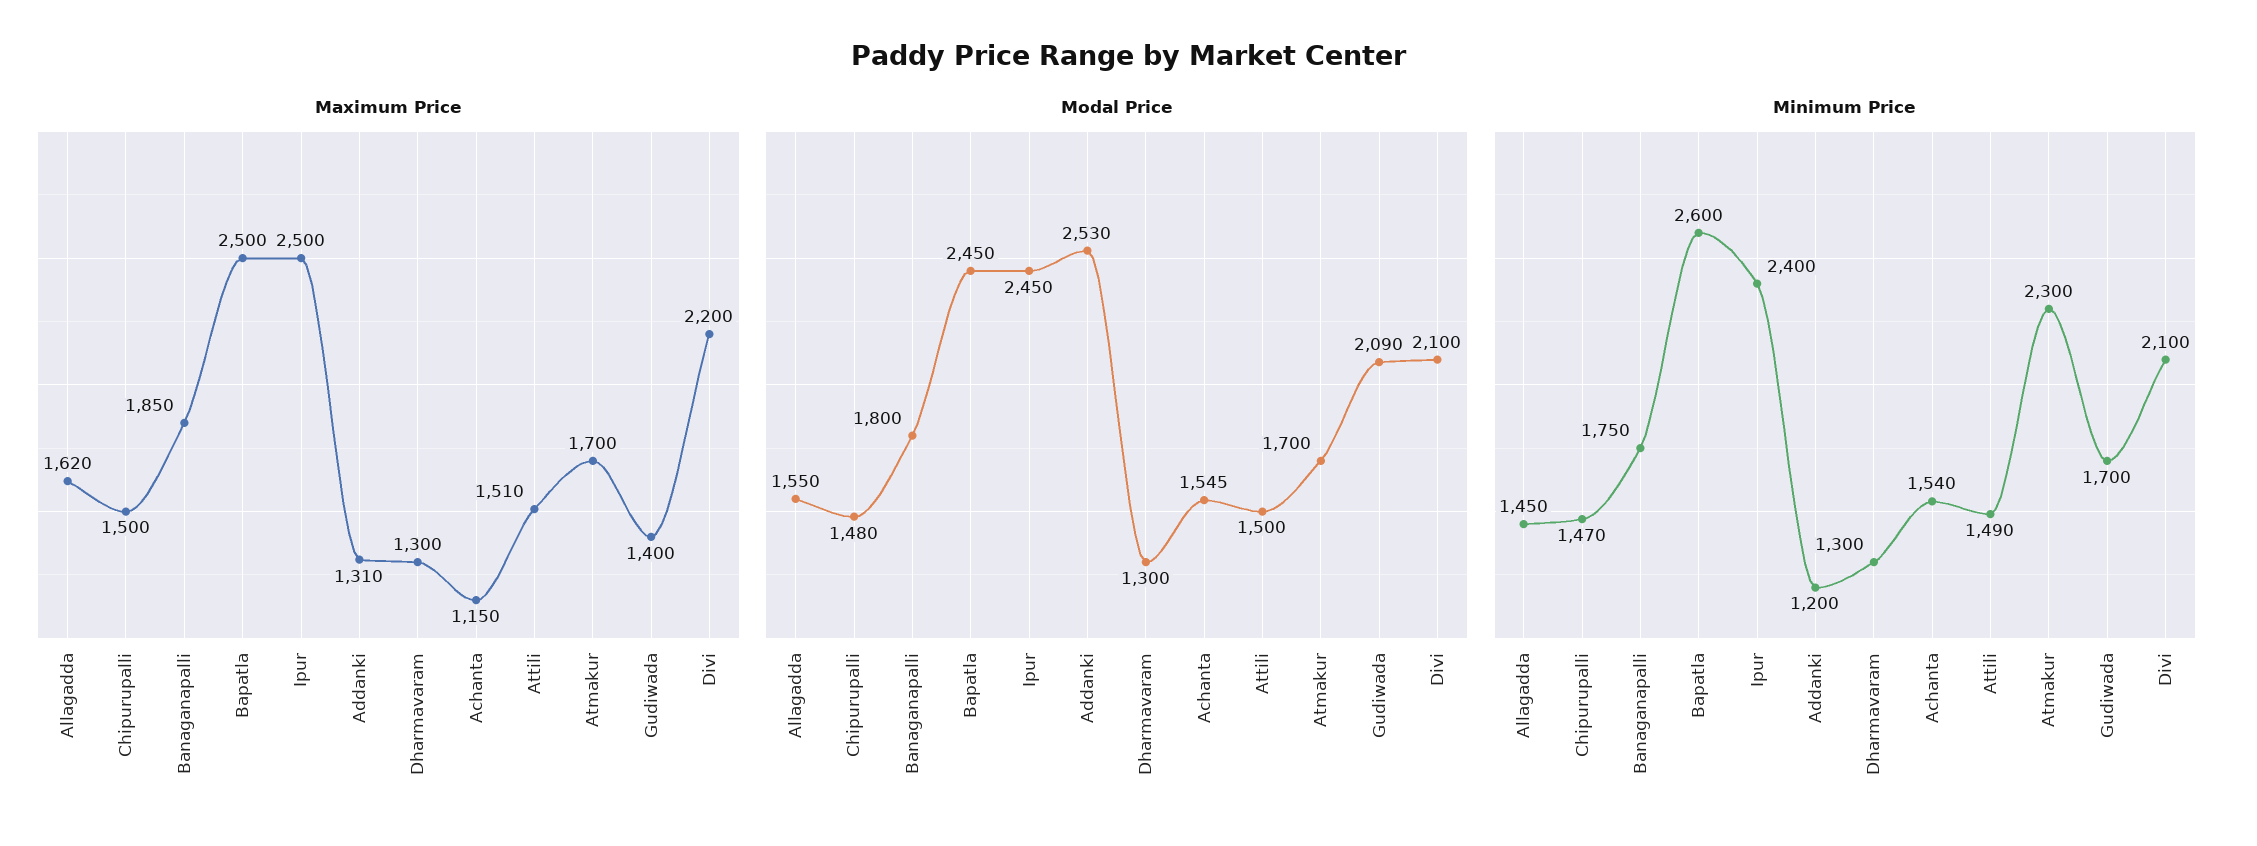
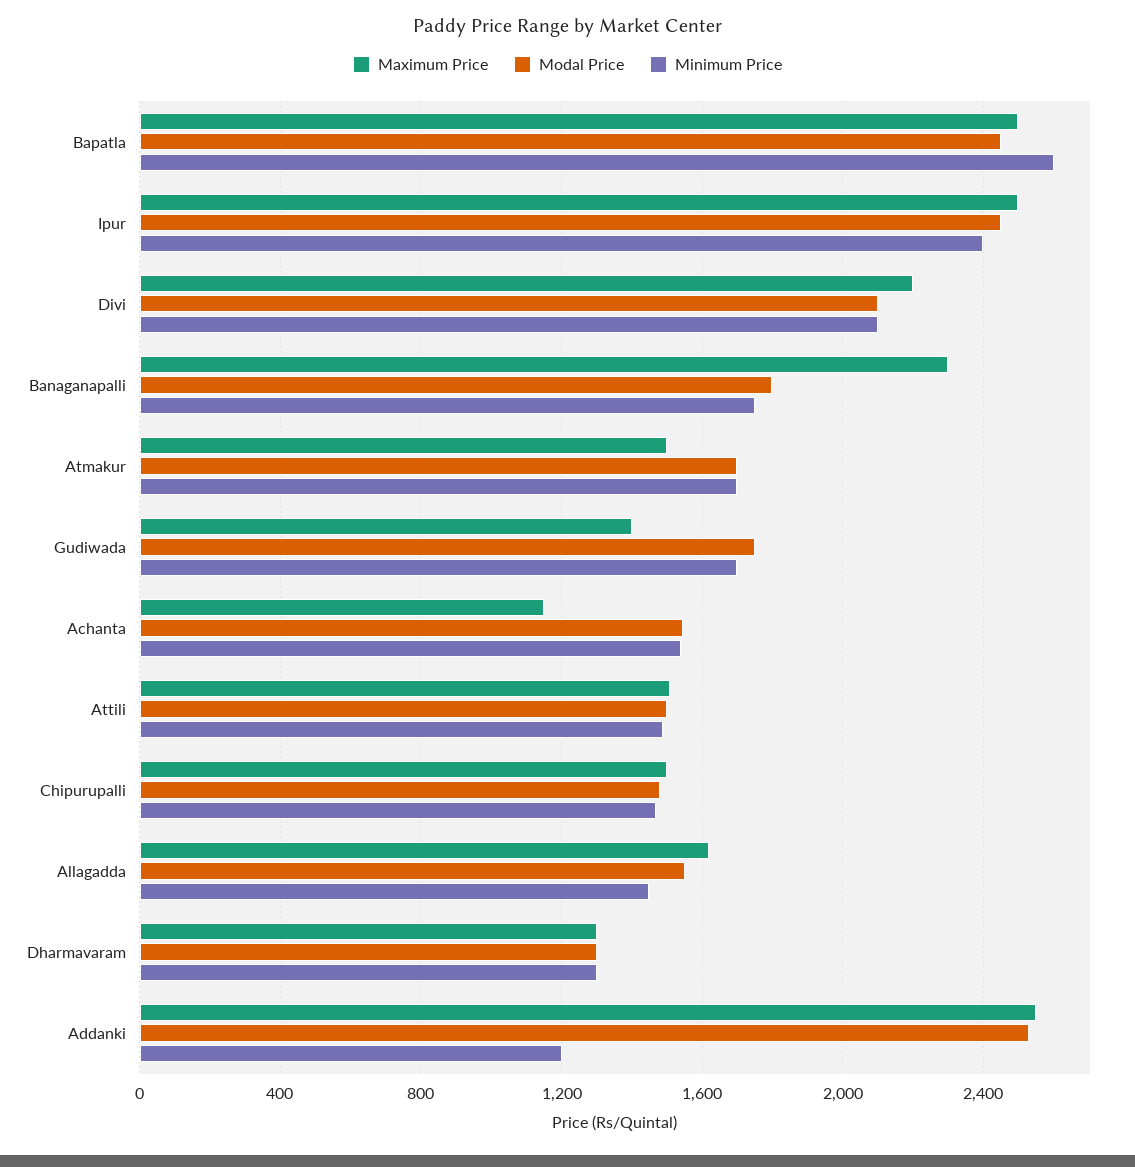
Maximum Price, Banaganapalli: 1850 -> 2300
Maximum Price, Addanki: 1310 -> 2550
Maximum Price, Atmakur: 1700 -> 1500
Modal Price, Gudiwada: 2090 -> 1750
Minimum Price, Atmakur: 2300 -> 1700

